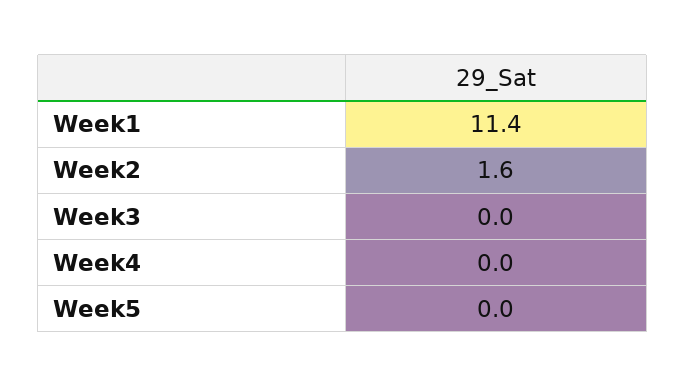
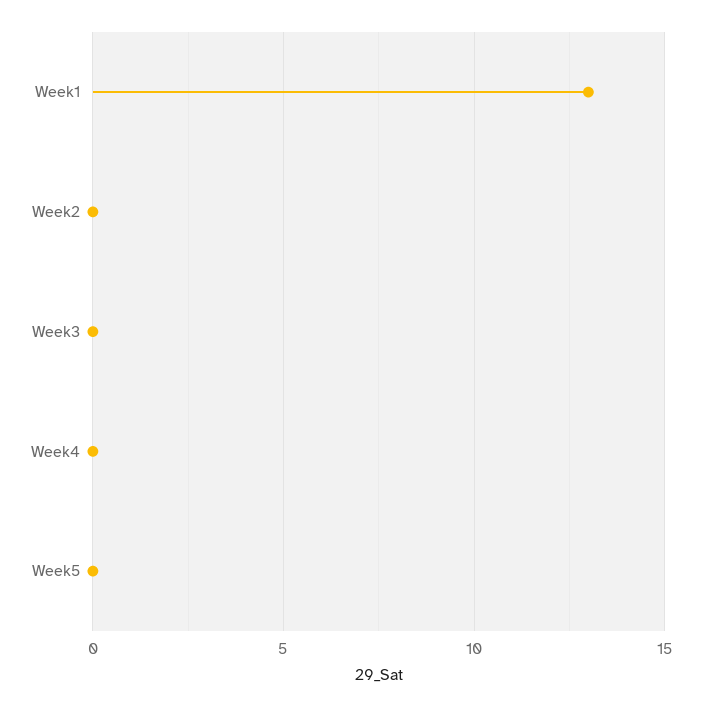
Week1: 11.4 -> 13
Week2: 1.6 -> 0

